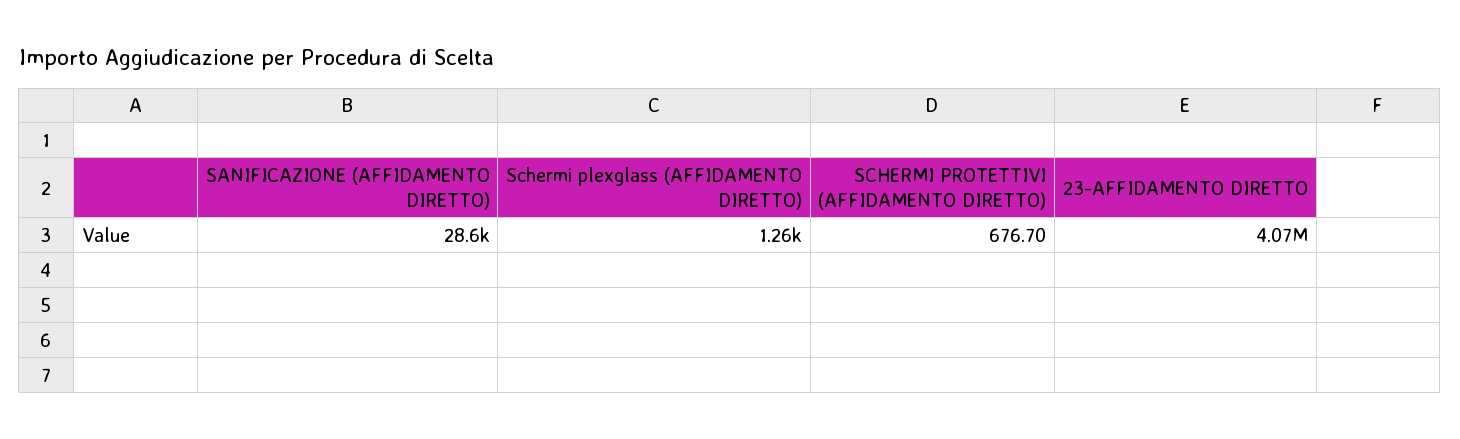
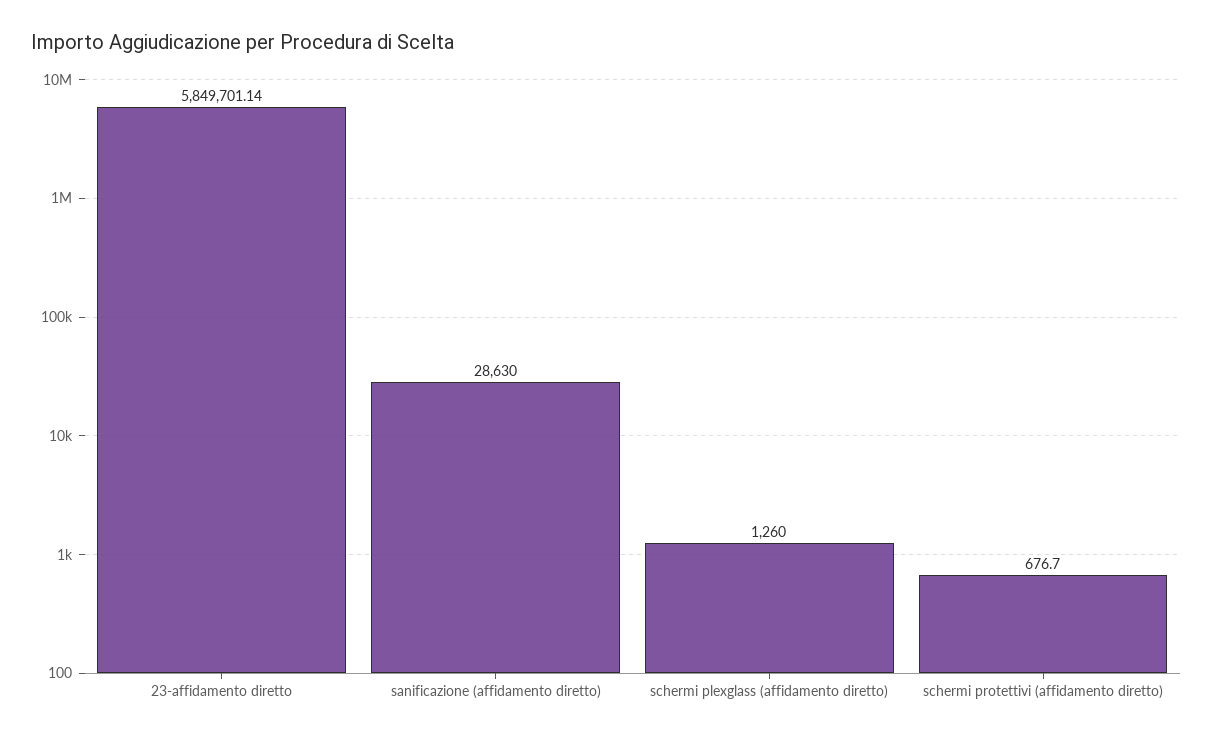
23-AFFIDAMENTO DIRETTO: 4070000 -> 5849701.14

